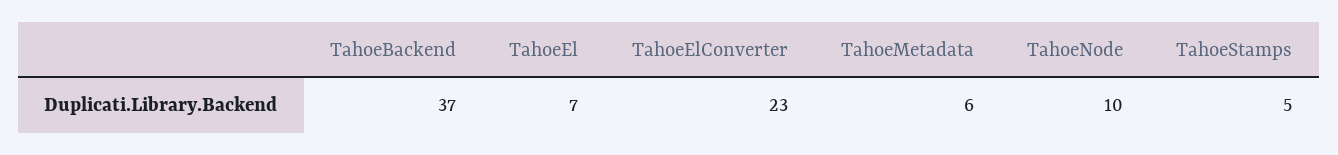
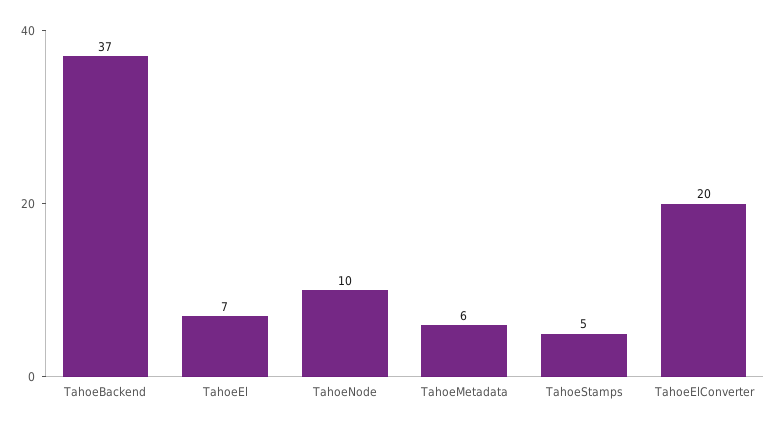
TahoeElConverter: 23 -> 20

